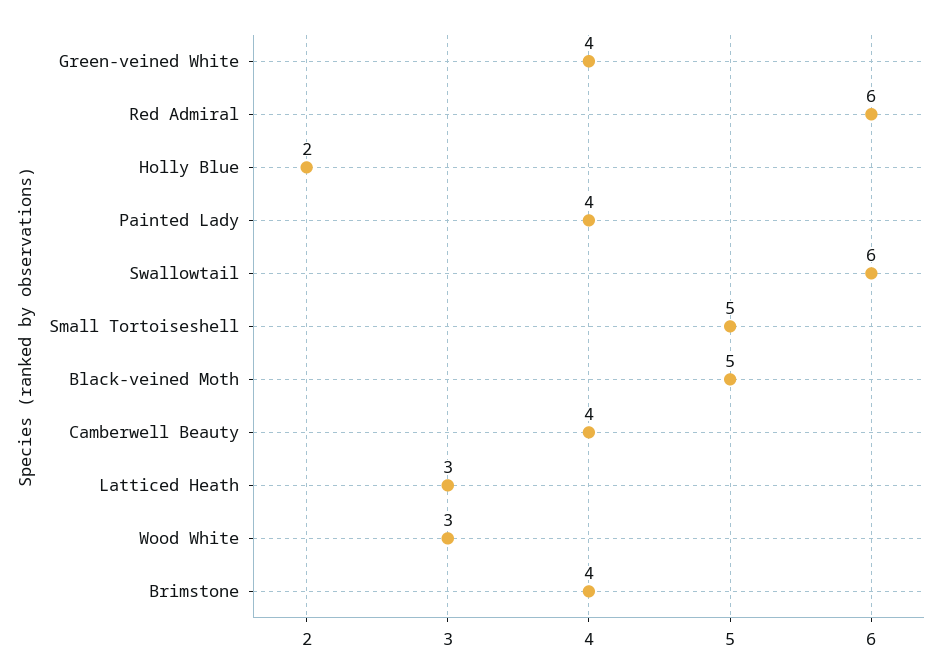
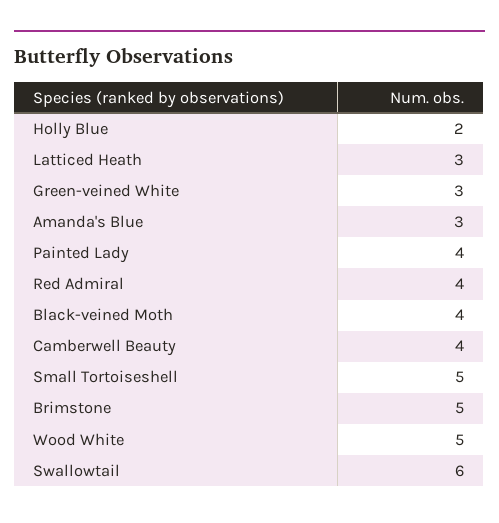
Green-veined White: 4 -> 3
Red Admiral: 6 -> 4
Black-veined Moth: 5 -> 4
Wood White: 3 -> 5
Brimstone: 4 -> 5
Amanda's Blue: none -> 3

